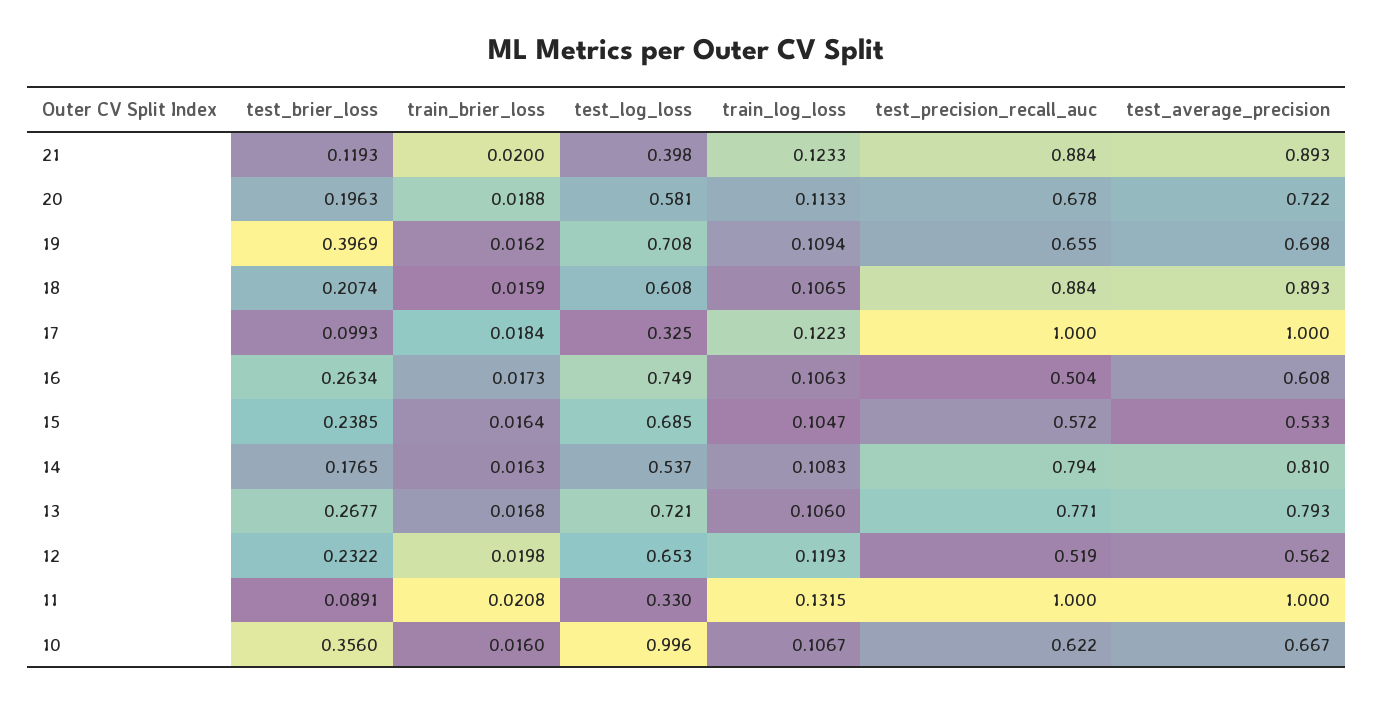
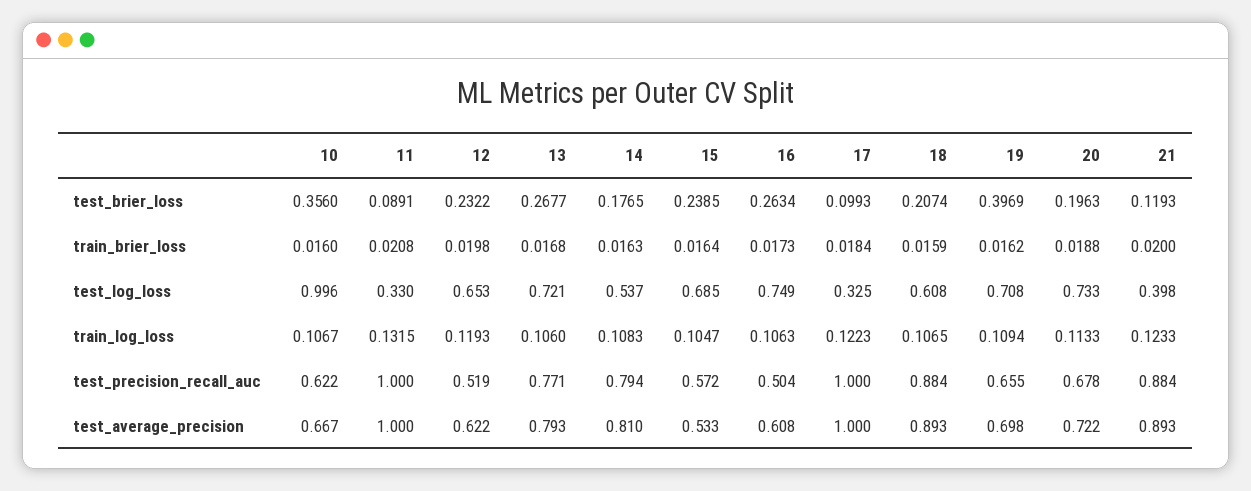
test_log_loss, 20: 0.581 -> 0.733
test_average_precision, 12: 0.562 -> 0.622

